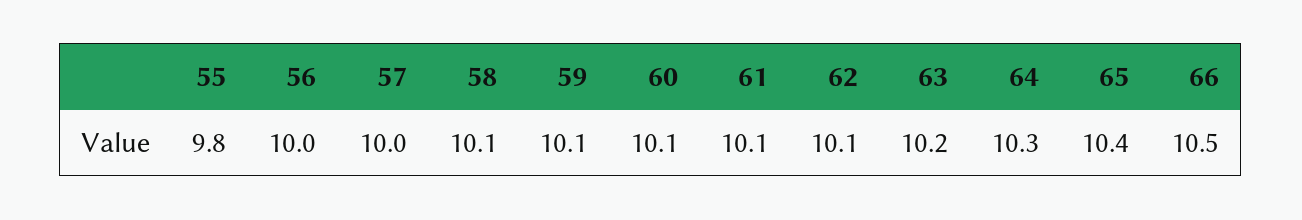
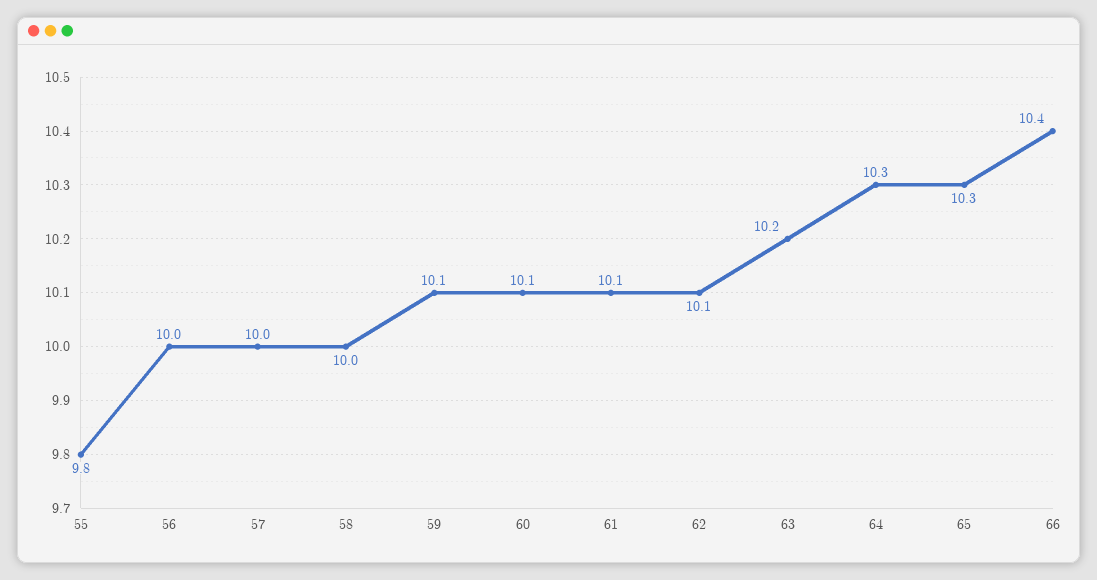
58: 10.1 -> 10
65: 10.4 -> 10.3
66: 10.5 -> 10.4

